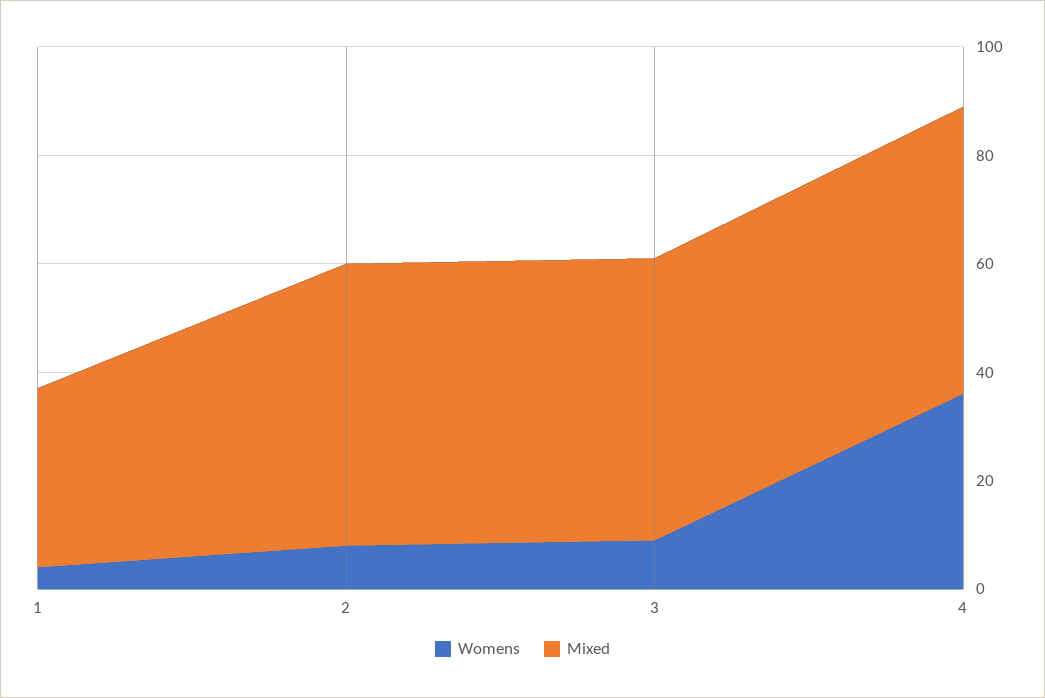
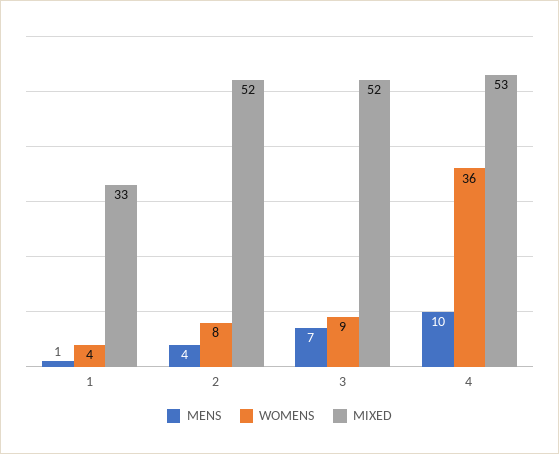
MENS, 1: none -> 1
MENS, 2: none -> 4
MENS, 3: none -> 7
MENS, 4: none -> 10

